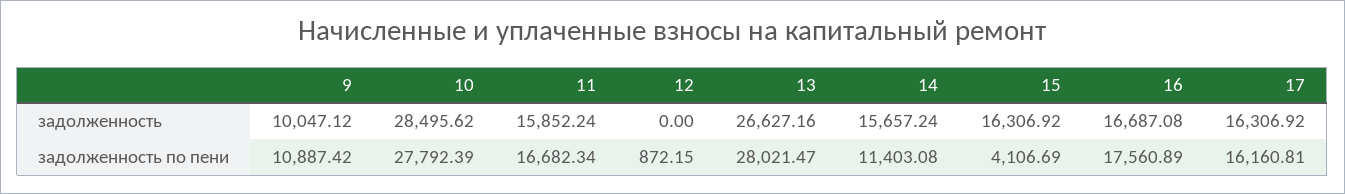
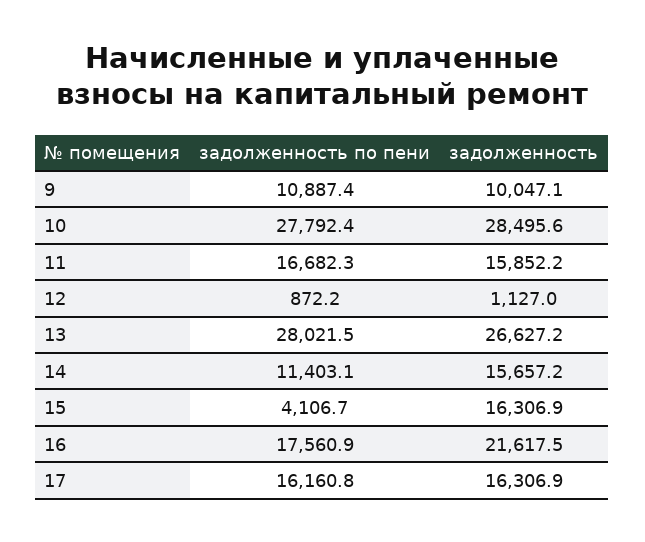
12, задолженность: 0 -> 1127
16, задолженность: 16687.08 -> 21617.5

